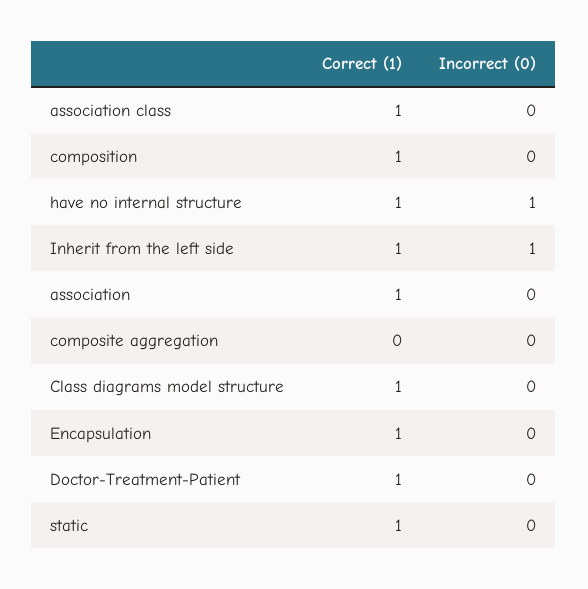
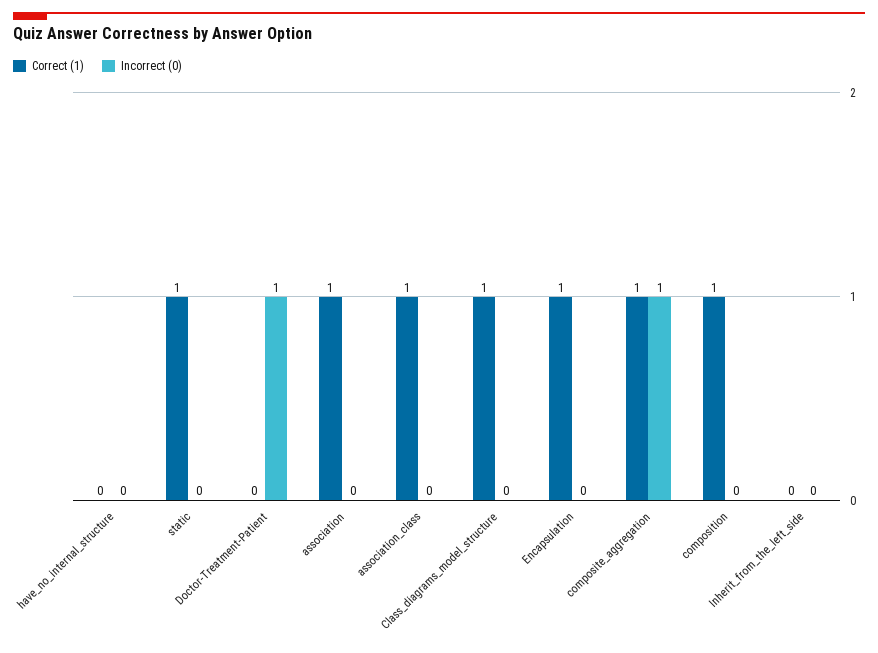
Correct (1), have no internal structure: 1 -> 0
Incorrect (0), have no internal structure: 1 -> 0
Correct (1), Inherit from the left side: 1 -> 0
Incorrect (0), Inherit from the left side: 1 -> 0
Correct (1), composite aggregation: 0 -> 1
Incorrect (0), composite aggregation: 0 -> 1
Correct (1), Doctor-Treatment-Patient: 1 -> 0
Incorrect (0), Doctor-Treatment-Patient: 0 -> 1

